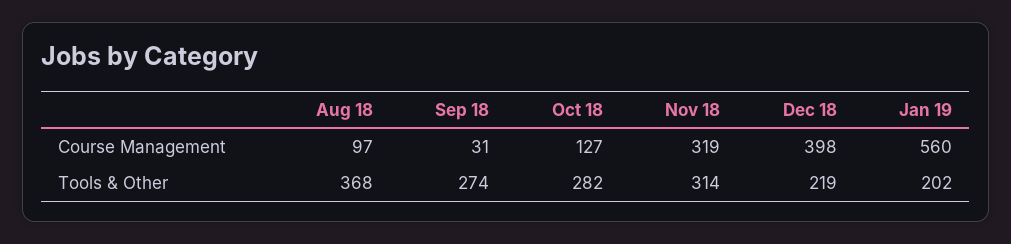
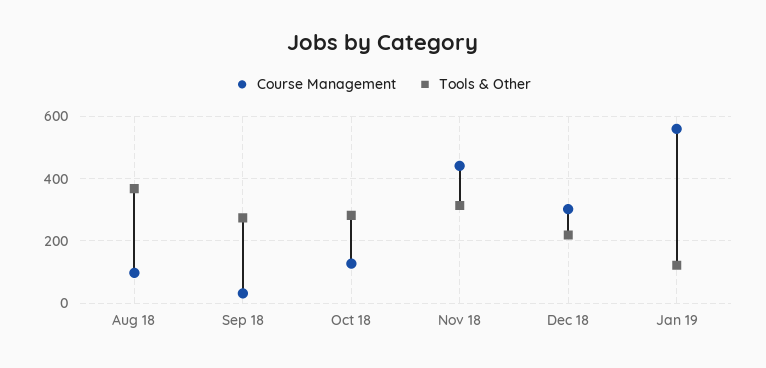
Course Management, Nov 18: 319 -> 440
Course Management, Dec 18: 398 -> 300
Tools & Other, Jan 19: 202 -> 120

